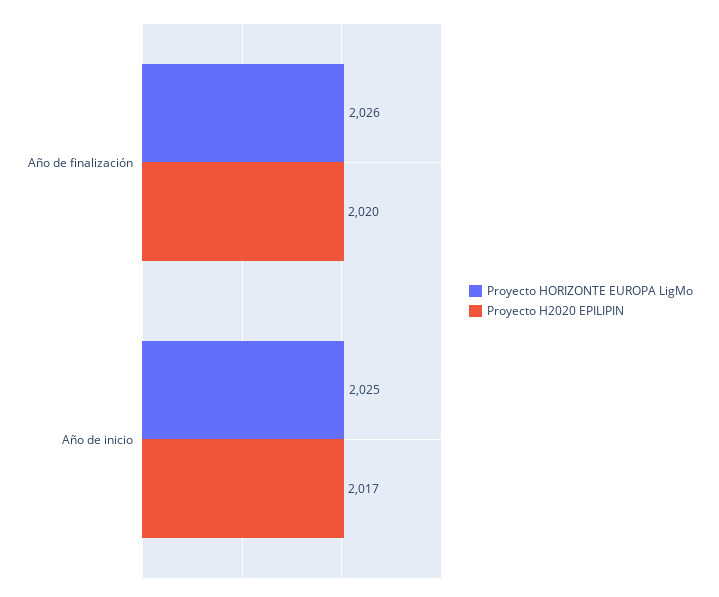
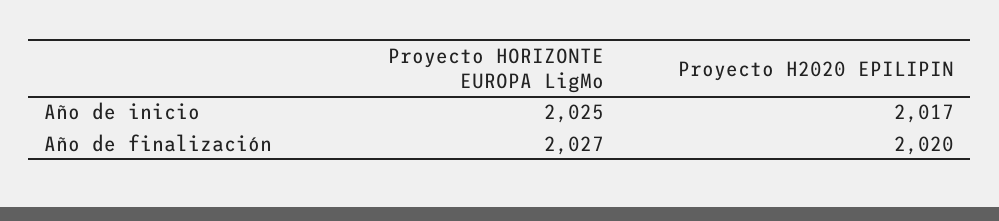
Proyecto HORIZONTE EUROPA LigMo, Año de finalización: 2026 -> 2027

